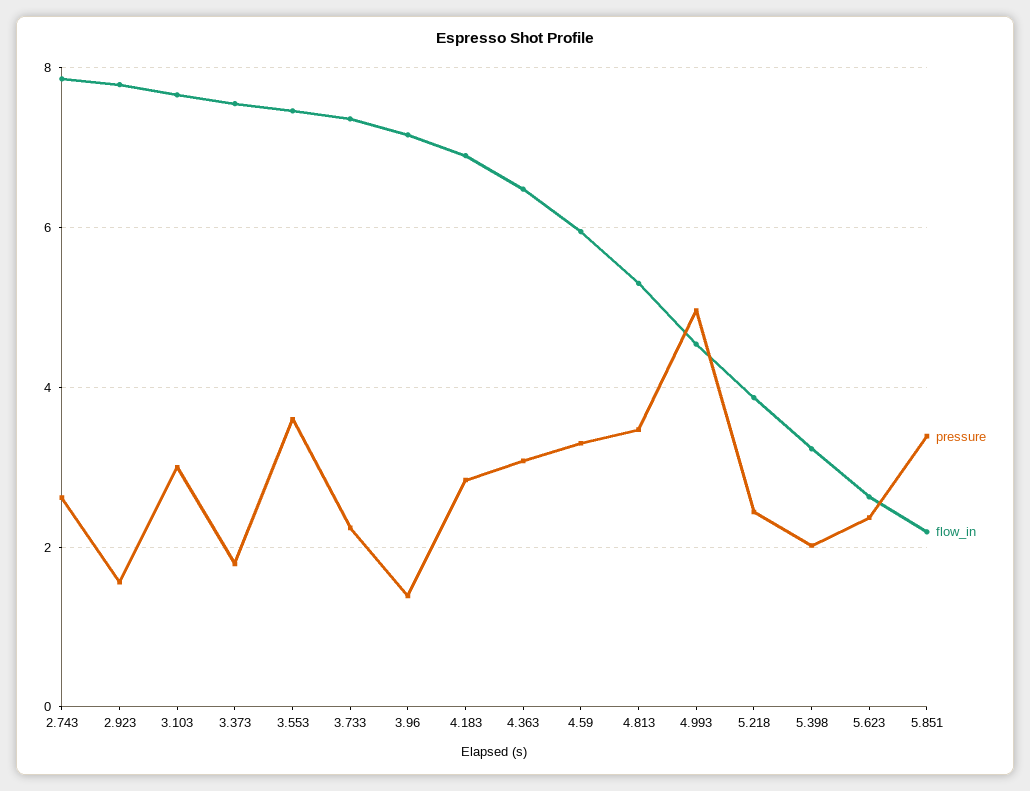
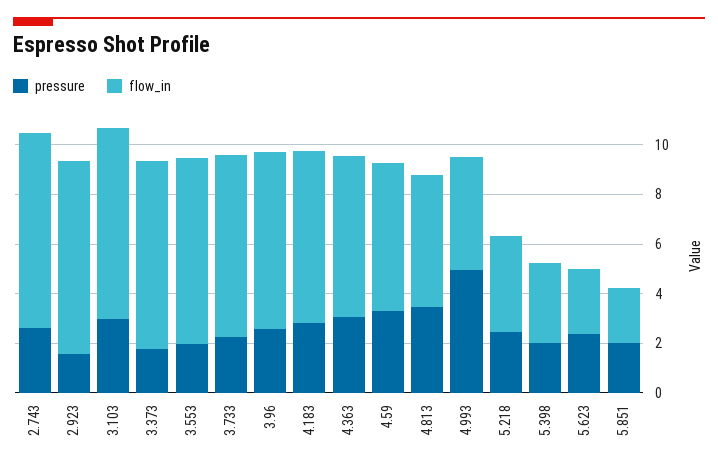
pressure, 3.553: 3.6 -> 2
pressure, 3.96: 1.4 -> 2.5
pressure, 5.851: 3.4 -> 2

